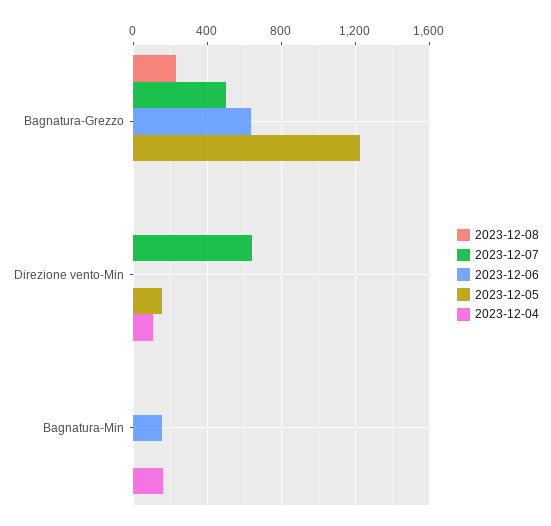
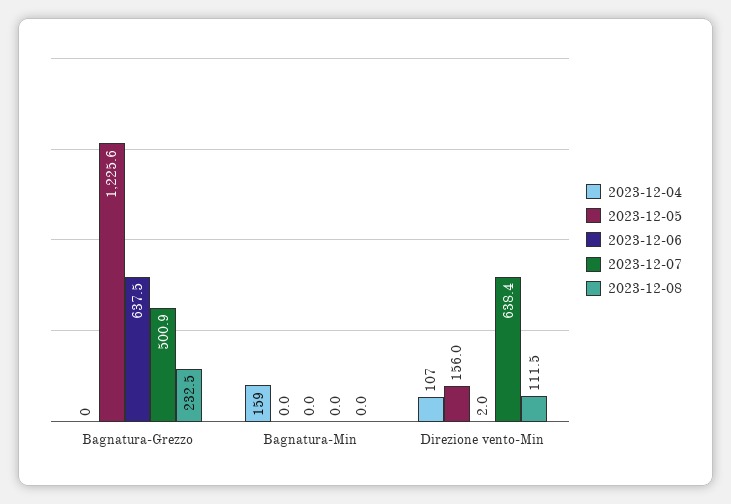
2023-12-08, Direzione vento-Min: 0 -> 111.5
2023-12-06, Bagnatura-Min: 150 -> 0

